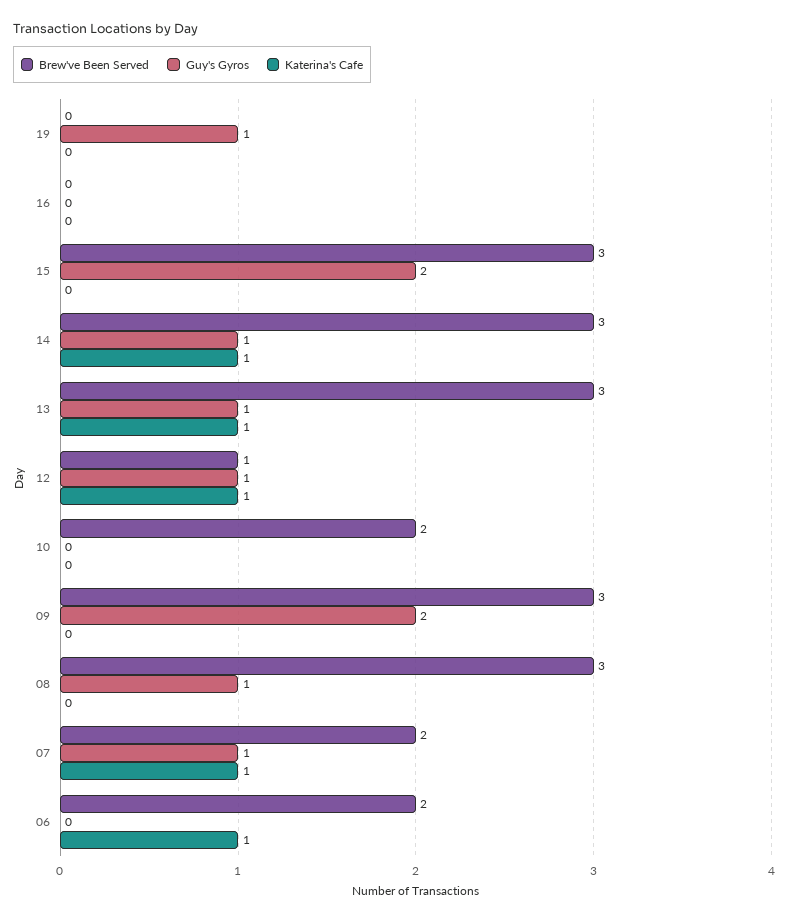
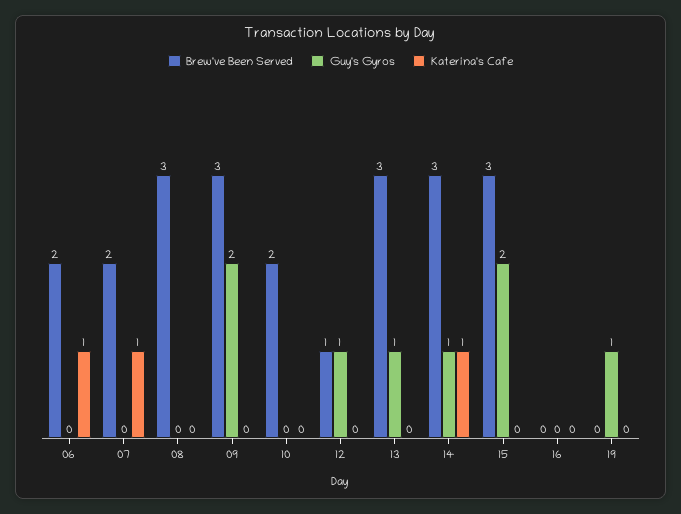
Katerina's Cafe, 13: 1 -> 0
Katerina's Cafe, 12: 1 -> 0
Guy's Gyros, 08: 1 -> 0
Guy's Gyros, 07: 1 -> 0

